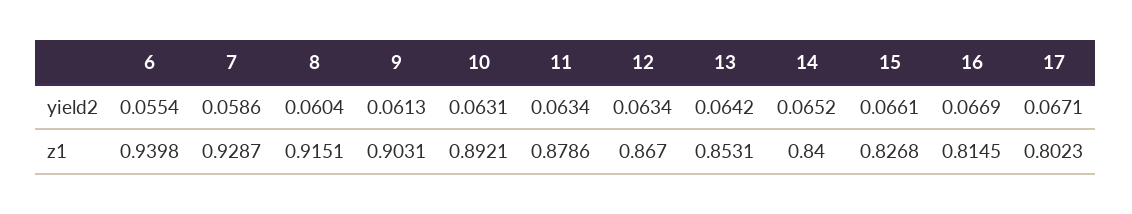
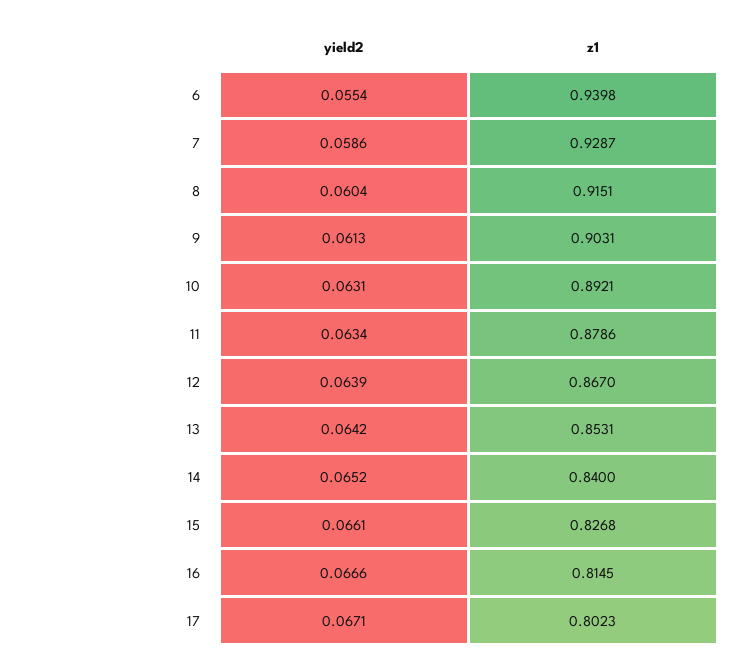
12, yield2: 0.0634 -> 0.0639
16, yield2: 0.0669 -> 0.0666

